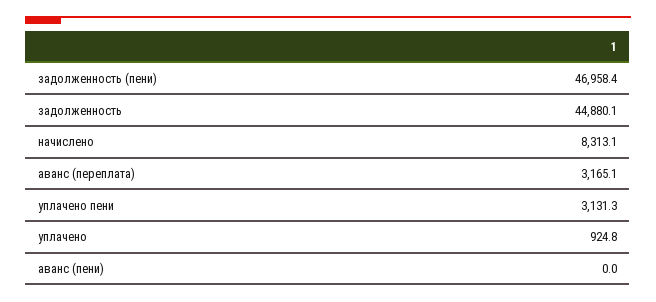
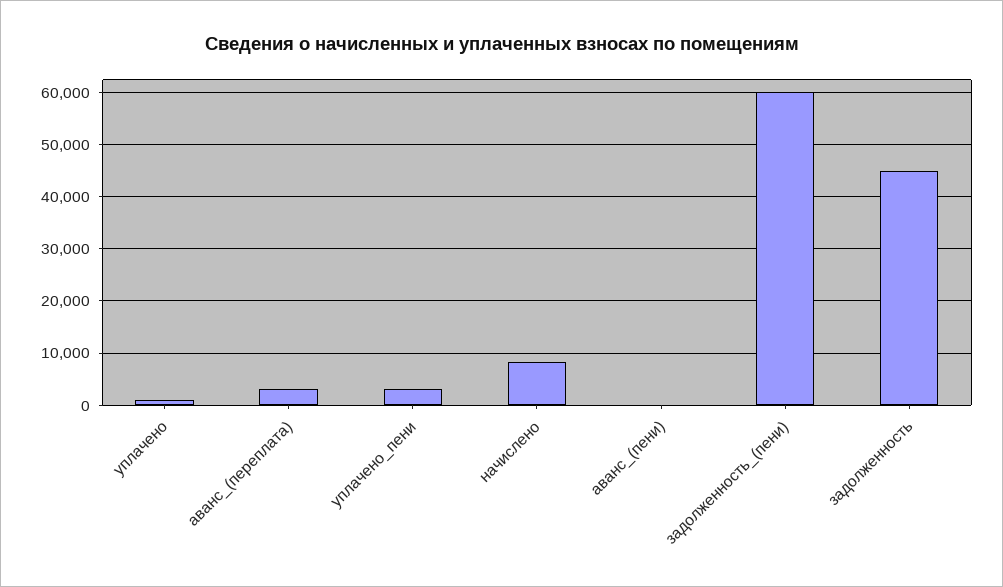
задолженность (пени): 46958.4 -> 60000

